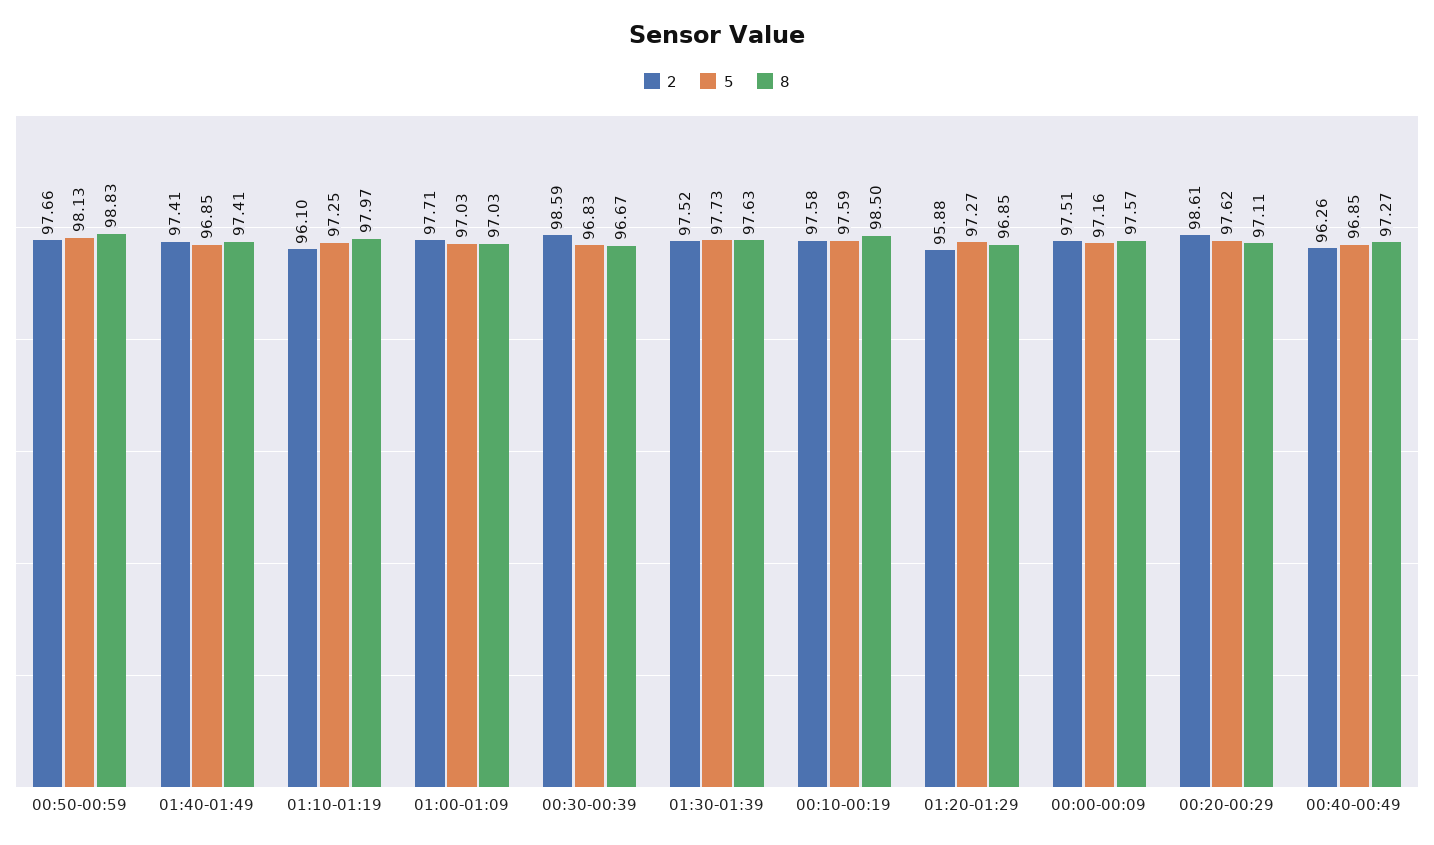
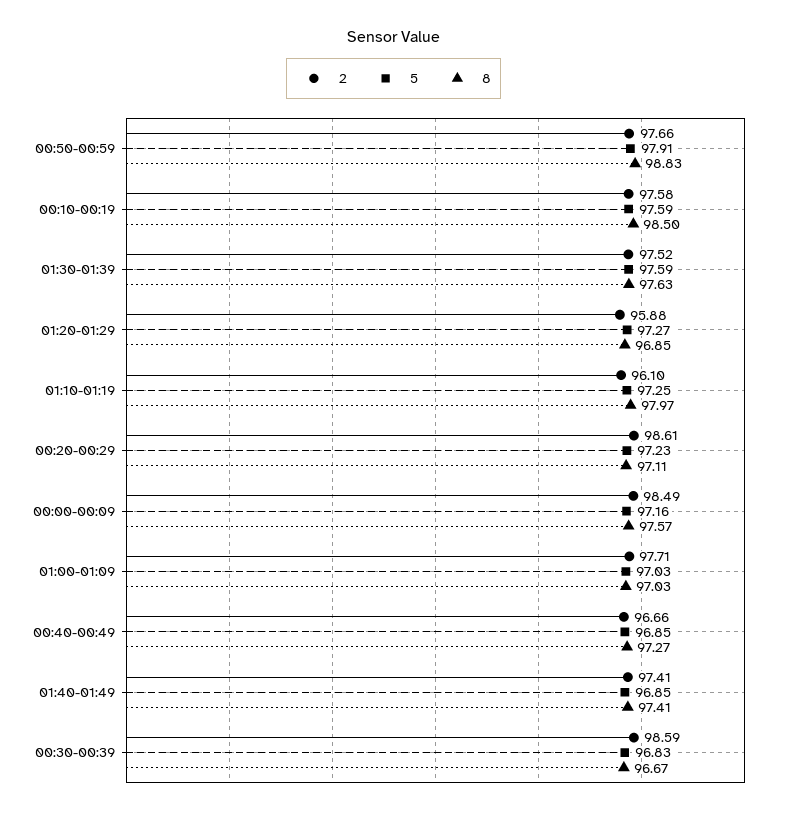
5, 00:50-00:59: 98.13 -> 97.91
5, 01:30-01:39: 97.73 -> 97.59
2, 00:00-00:09: 97.51 -> 98.49
5, 00:20-00:29: 97.62 -> 97.23
2, 00:40-00:49: 96.26 -> 96.66

